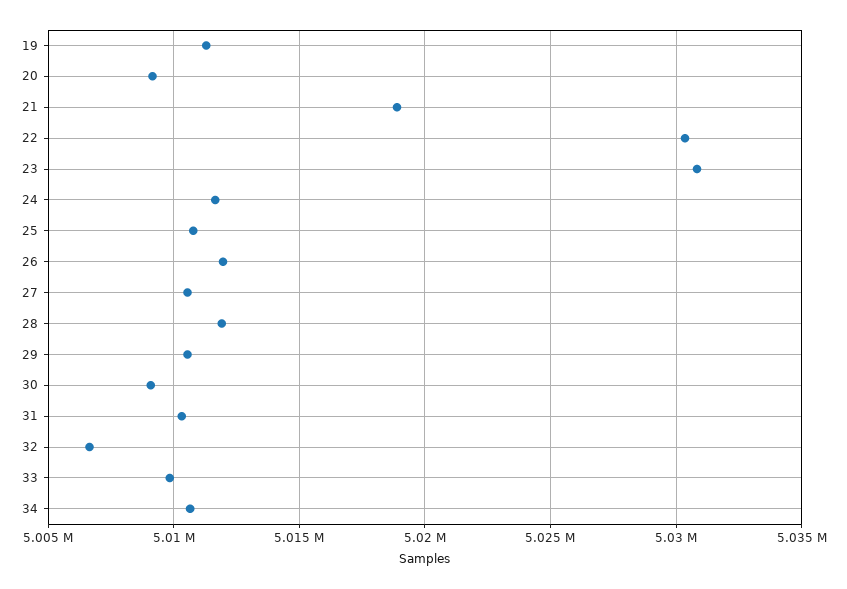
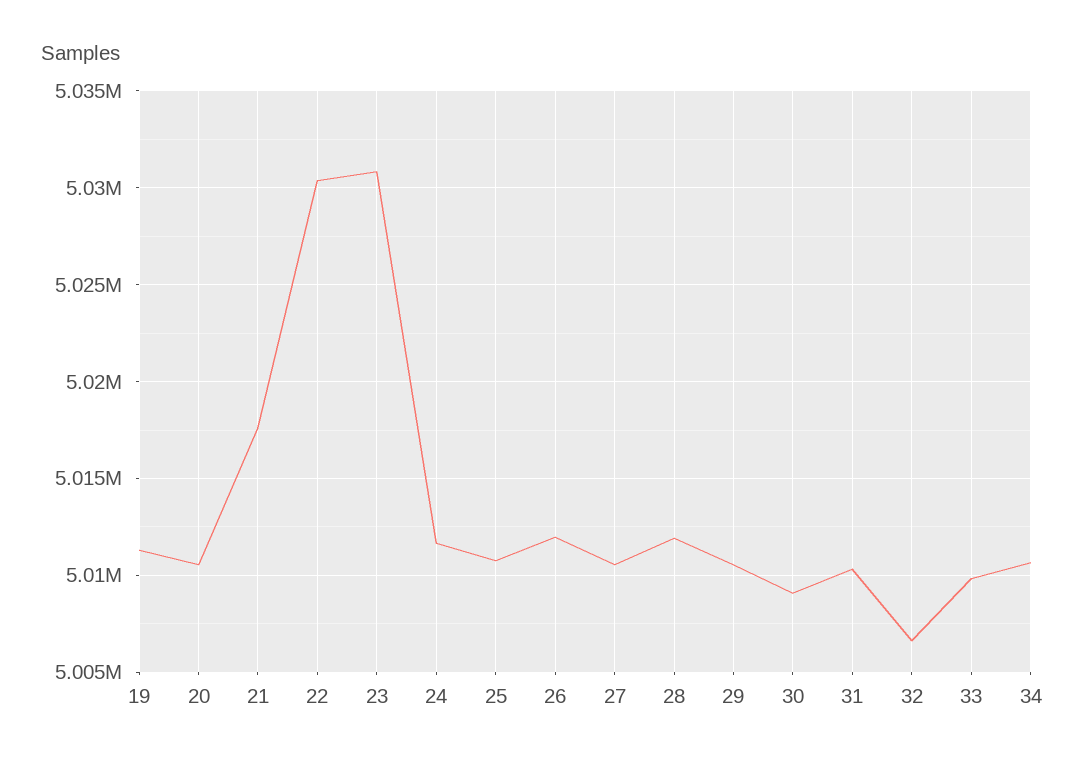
20: 5009000 -> 5010500
21: 5019000 -> 5017500

